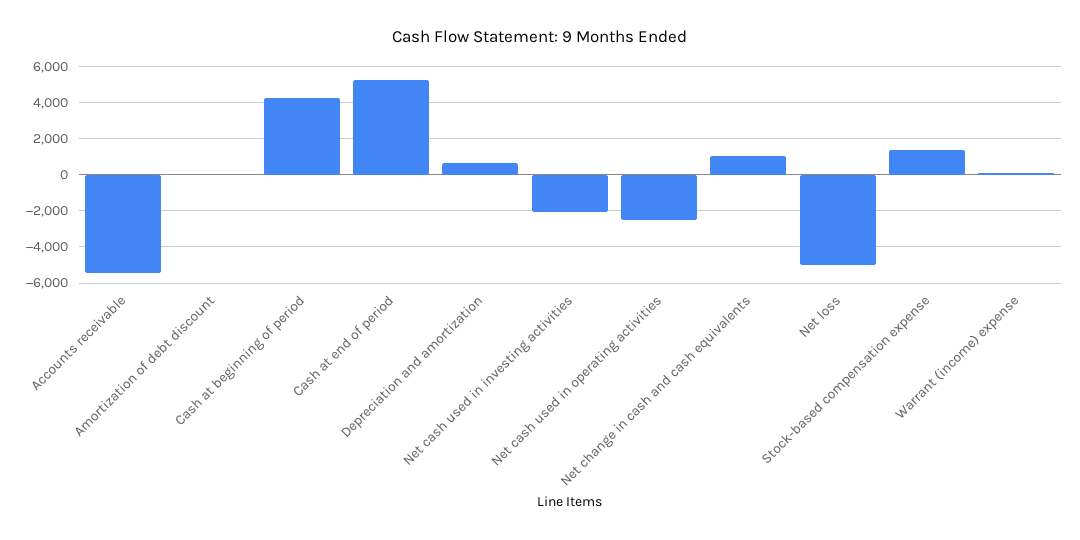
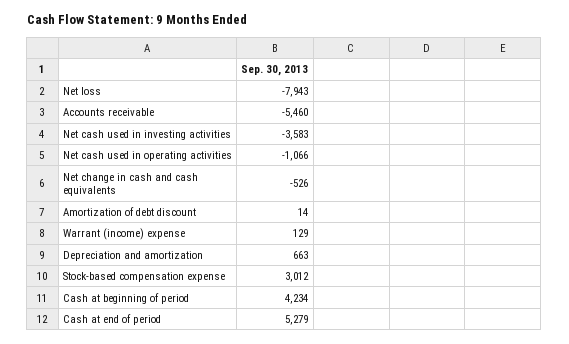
Net cash used in investing activities: -2000 -> -3583
Net cash used in operating activities: -2500 -> -1066
Net change in cash and cash equivalents: 1000 -> -526
Net loss: -5000 -> -7943
Stock-based compensation expense: 1500 -> 3012

